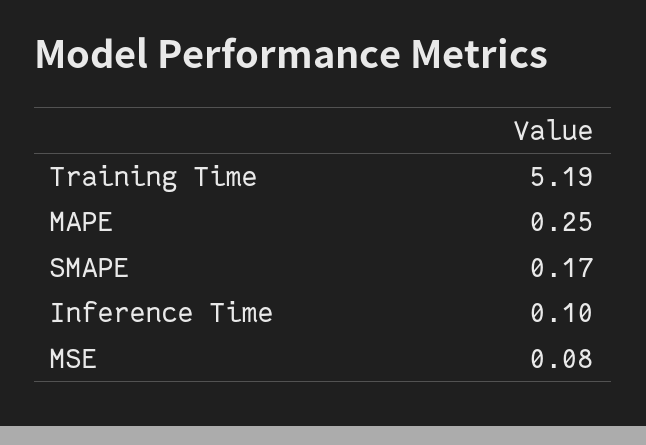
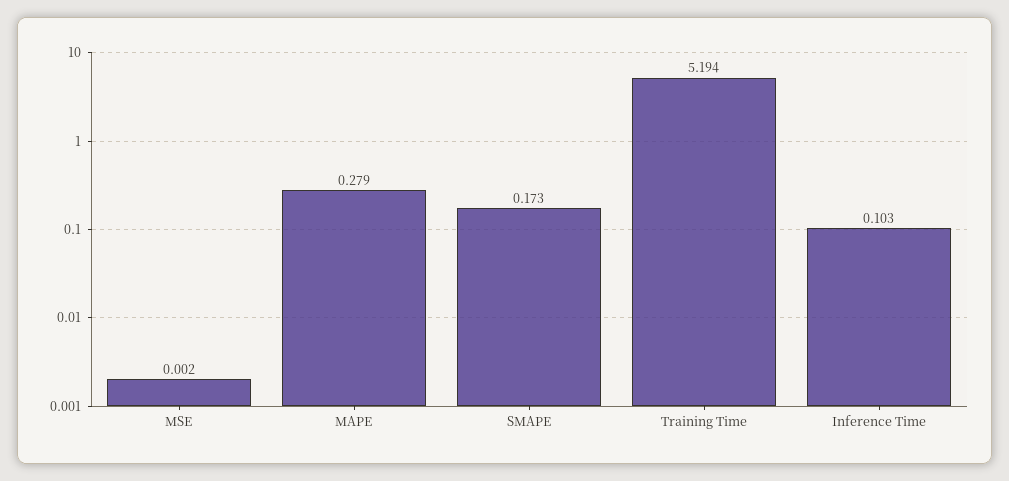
MAPE: 0.25 -> 0.279
MSE: 0.08 -> 0.002

